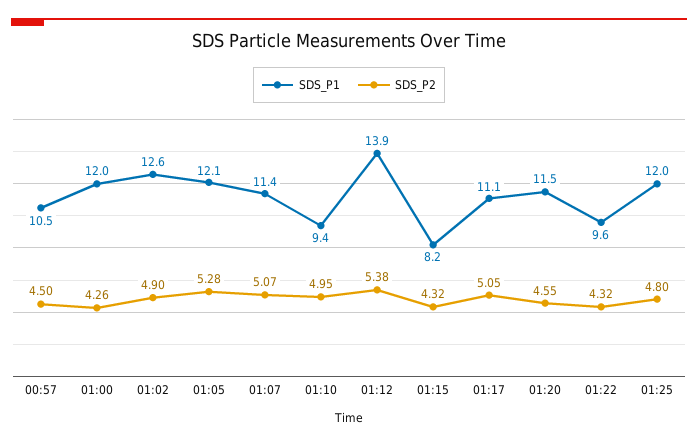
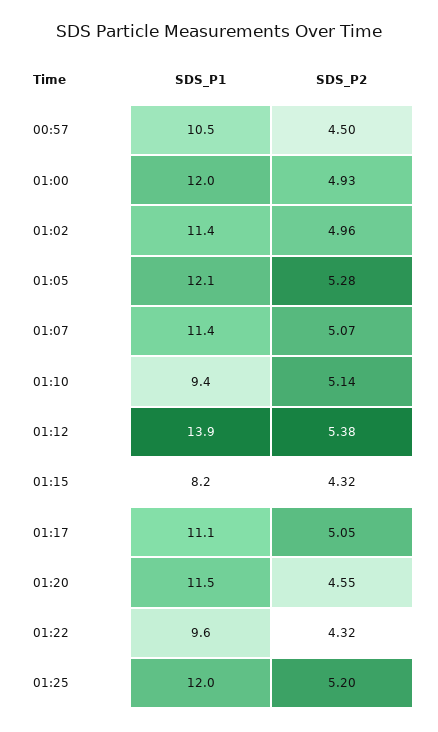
SDS_P2, 01:00: 4.26 -> 4.93
SDS_P1, 01:02: 12.6 -> 11.4
SDS_P2, 01:02: 4.9 -> 4.96
SDS_P2, 01:10: 4.95 -> 5.14
SDS_P2, 01:25: 4.8 -> 5.2

